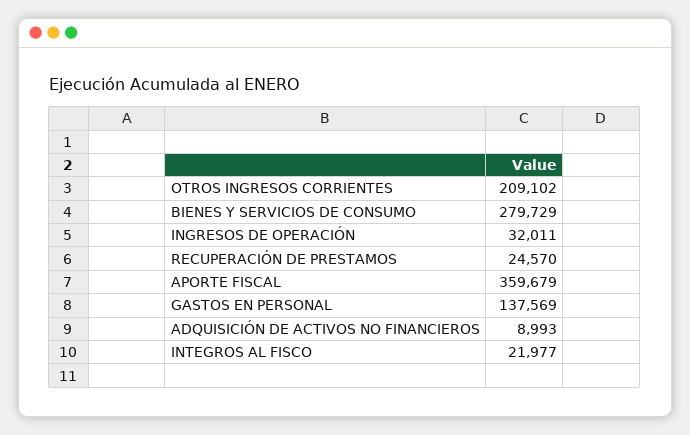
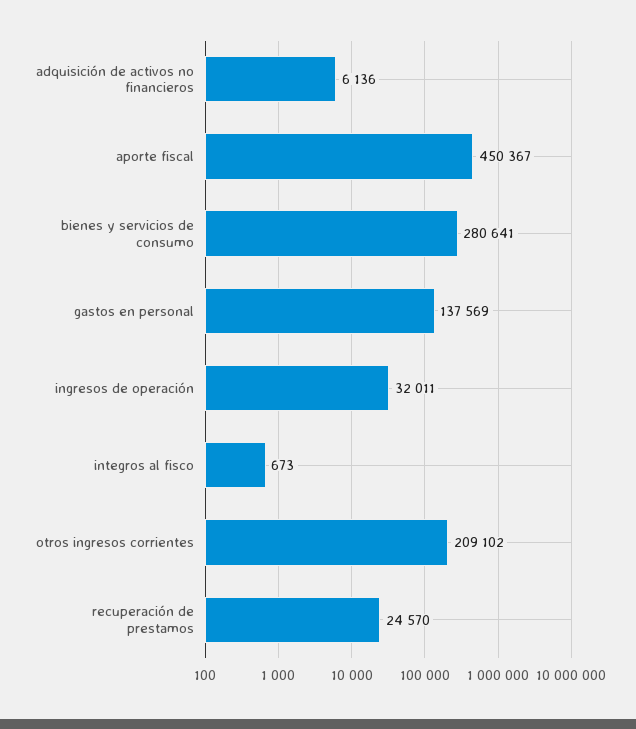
BIENES Y SERVICIOS DE CONSUMO: 279729 -> 280641
APORTE FISCAL: 359679 -> 450367
ADQUISICIÓN DE ACTIVOS NO FINANCIEROS: 8993 -> 6136
INTEGROS AL FISCO: 21977 -> 673

